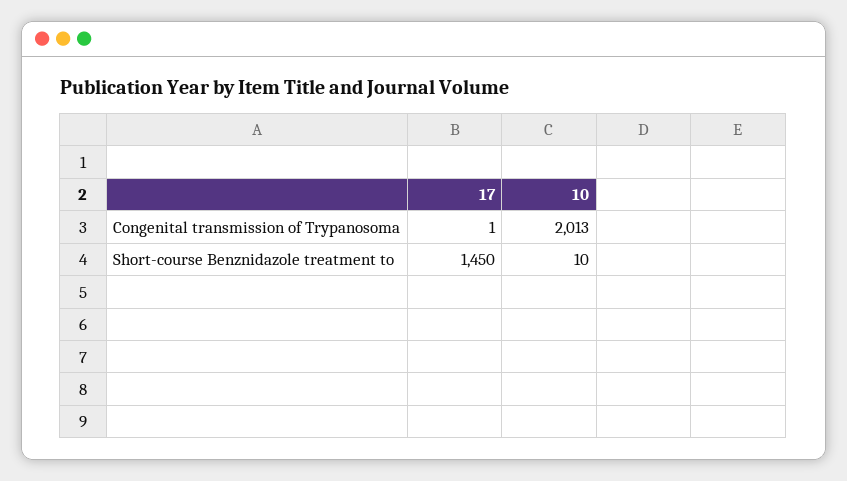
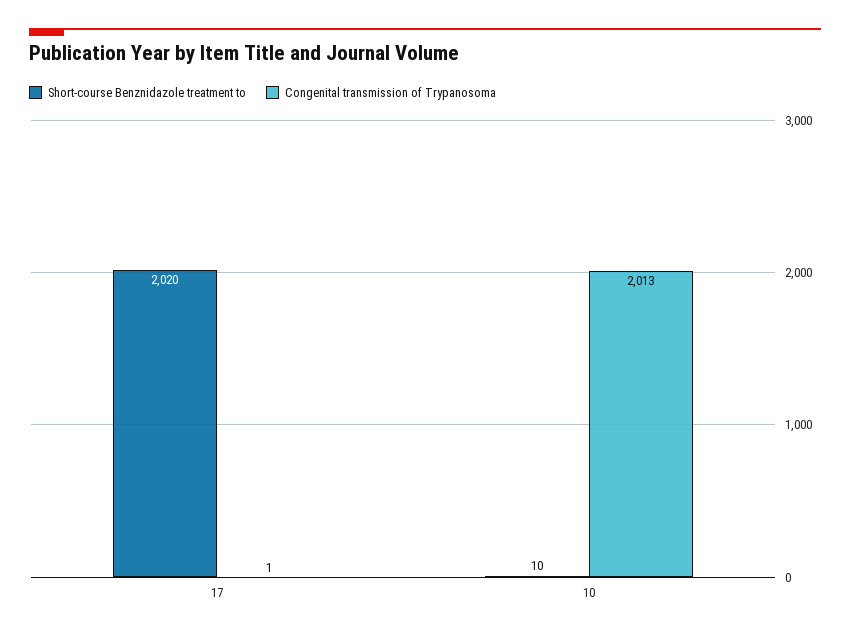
Short-course Benznidazole treatment to, 17: 1450 -> 2020

